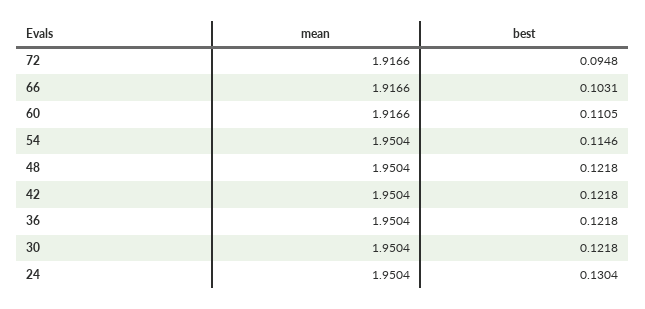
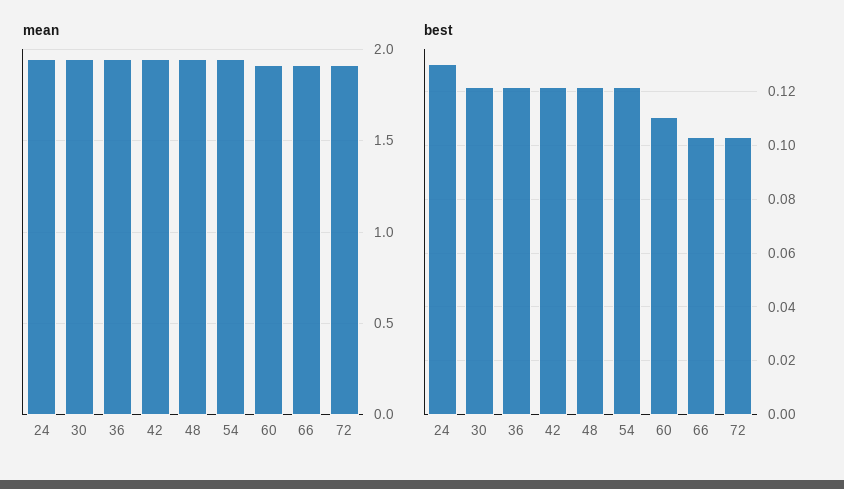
best, 72: 0.0948 -> 0.1025
best, 54: 0.1146 -> 0.1225

